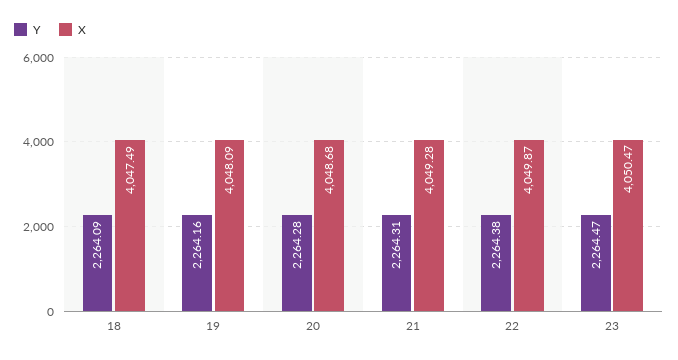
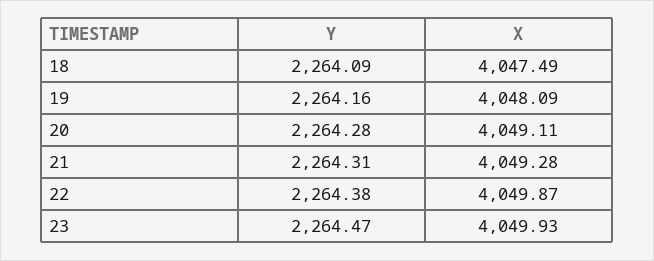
X, 20: 4048.68 -> 4049.11
X, 23: 4050.47 -> 4049.93

